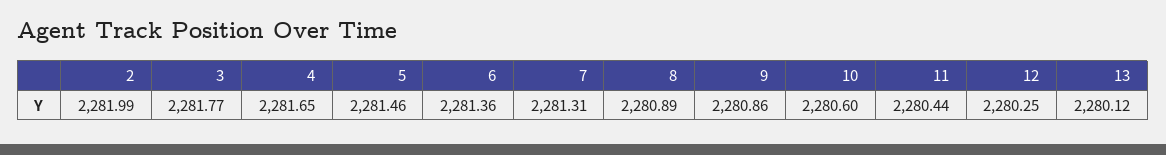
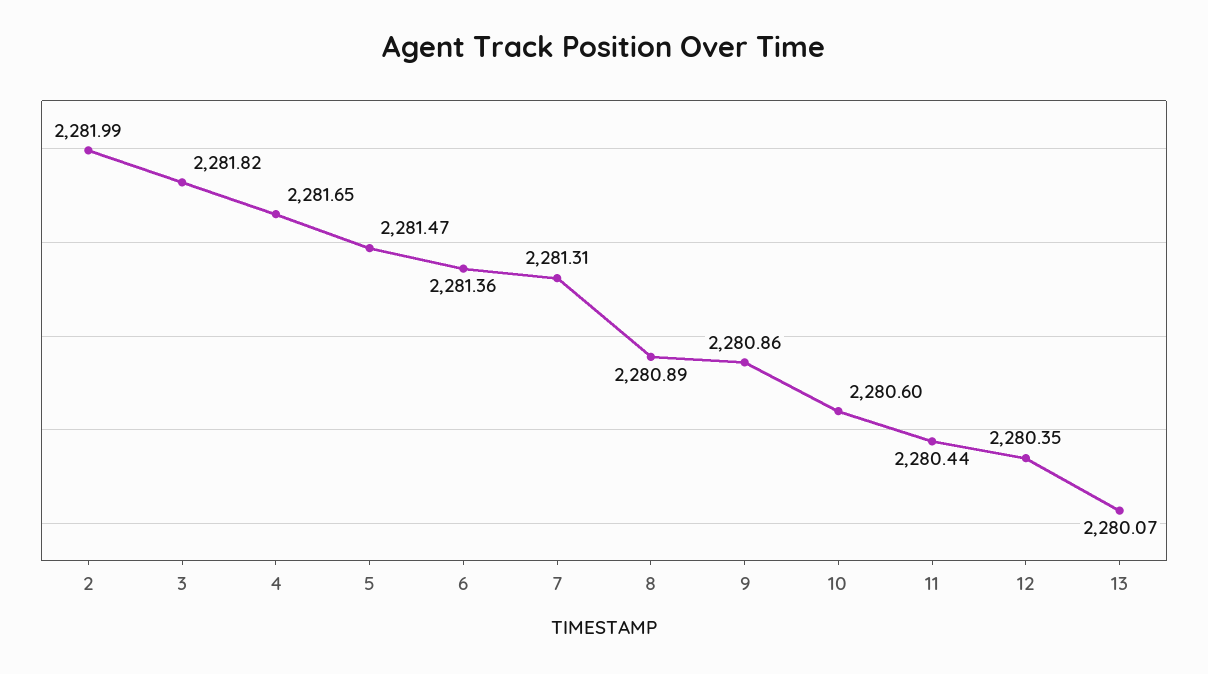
3: 2281.77 -> 2281.82
5: 2281.46 -> 2281.47
12: 2280.25 -> 2280.35
13: 2280.12 -> 2280.07

